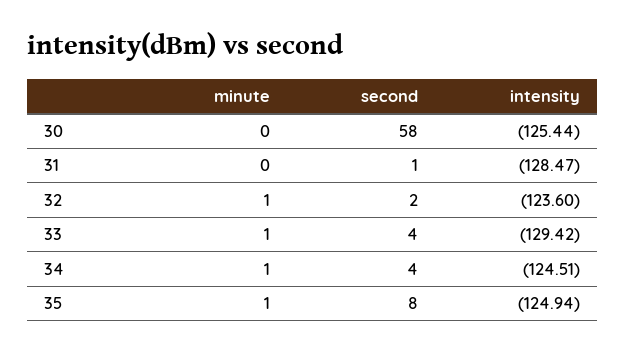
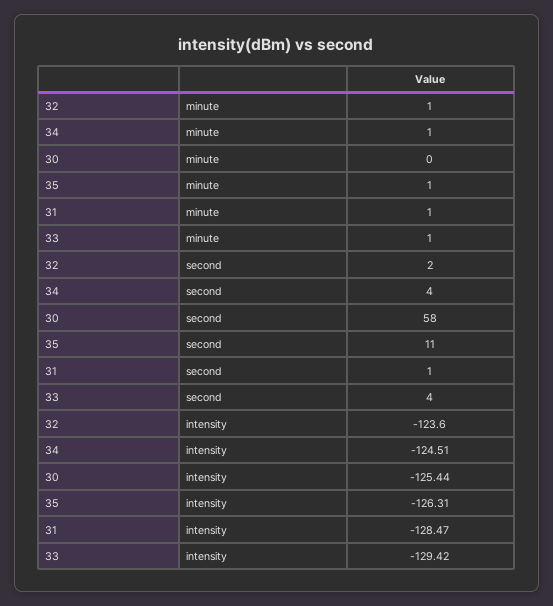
minute, 31: 0 -> 1
second, 35: 8 -> 11
intensity, 35: -124.94 -> -126.31

